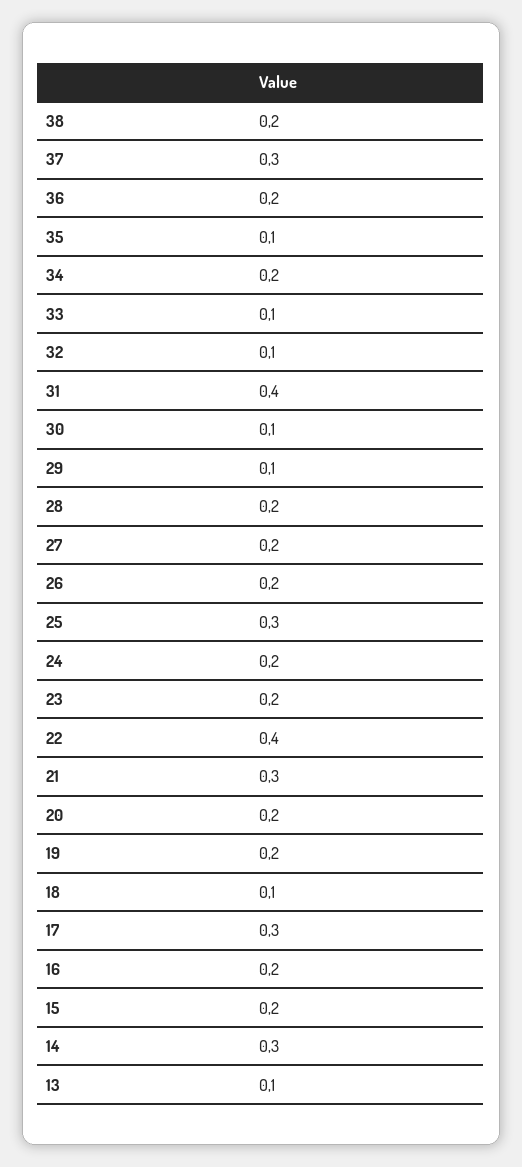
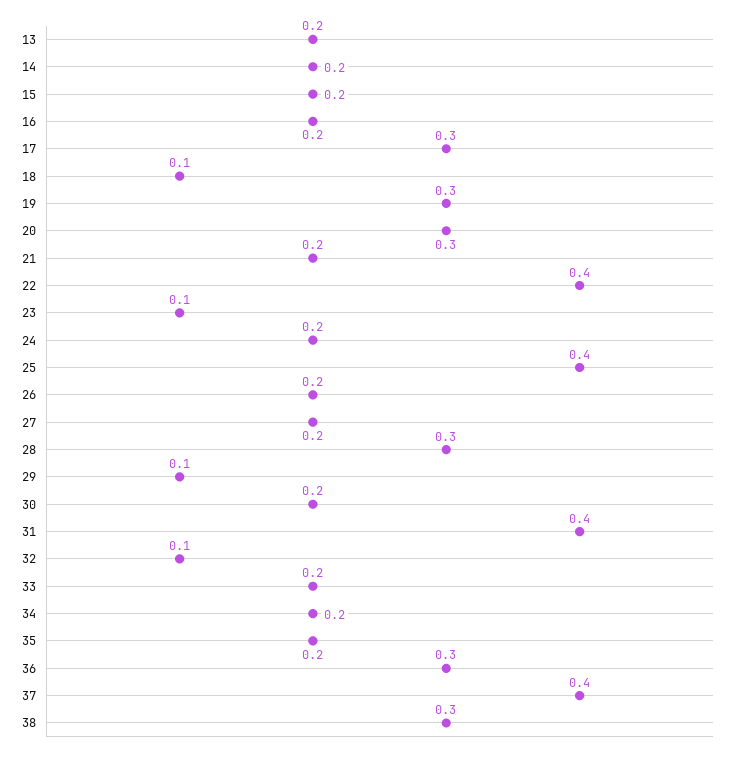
38: 0.2 -> 0.3
37: 0.3 -> 0.4
36: 0.2 -> 0.3
35: 0.1 -> 0.2
33: 0.1 -> 0.2
30: 0.1 -> 0.2
28: 0.2 -> 0.3
25: 0.3 -> 0.4
23: 0.2 -> 0.1
21: 0.3 -> 0.2
20: 0.2 -> 0.3
19: 0.2 -> 0.3
14: 0.3 -> 0.2
13: 0.1 -> 0.2

